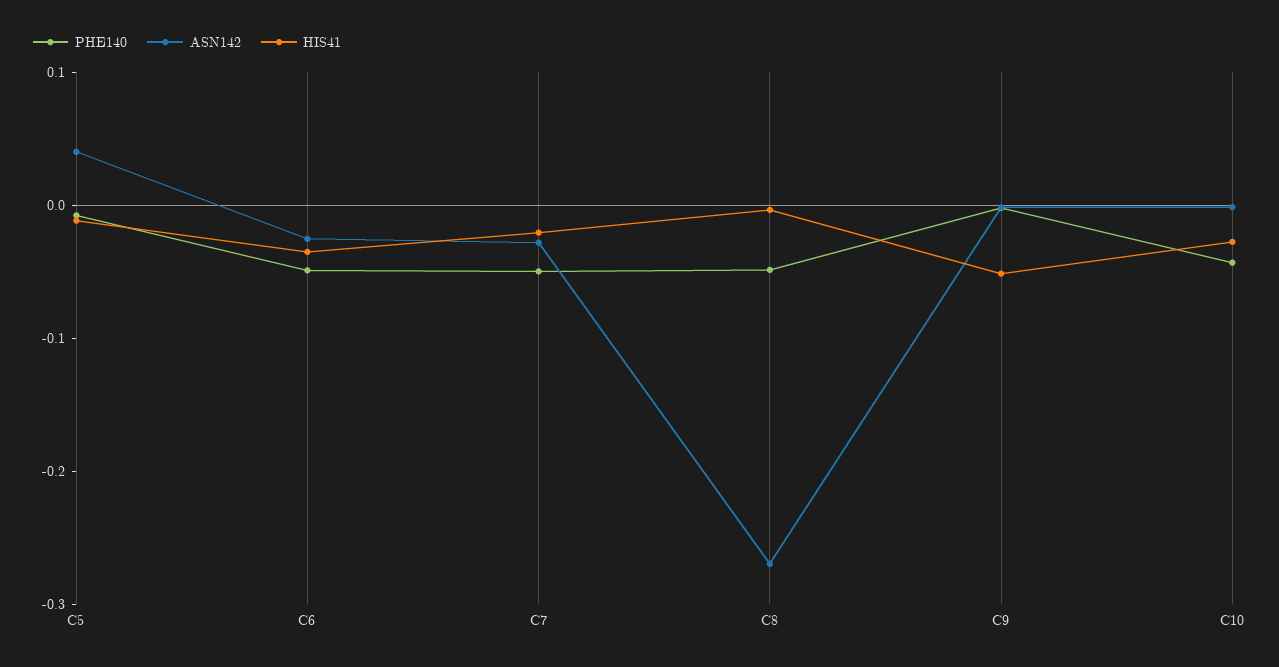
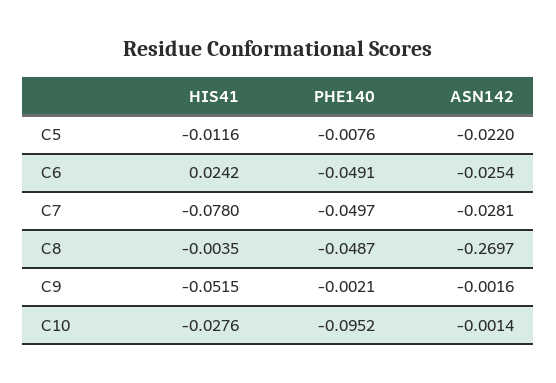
ASN142, C5: 0.04 -> -0.022
HIS41, C6: -0.04 -> 0.0242
HIS41, C7: -0.02 -> -0.078
PHE140, C10: -0.04 -> -0.0952

